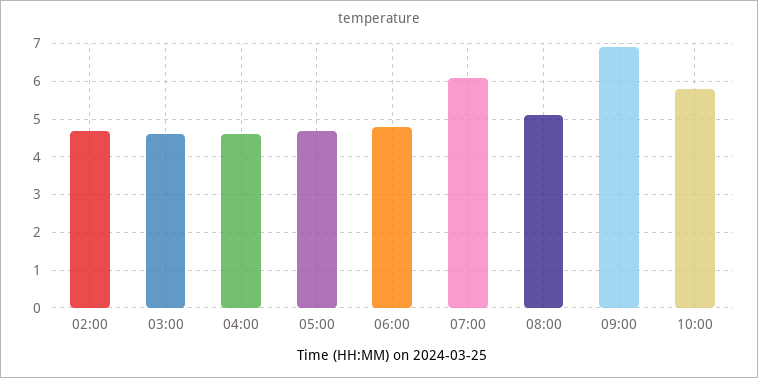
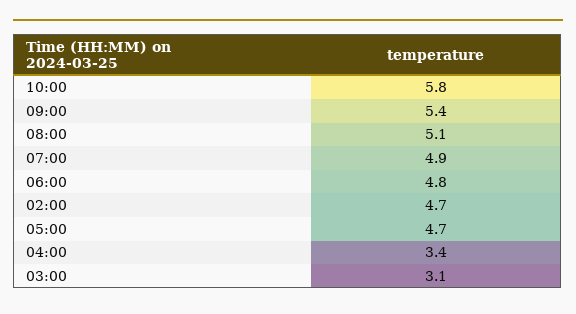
03:00: 4.5 -> 3.1
04:00: 4.5 -> 3.4
07:00: 6 -> 4.9
09:00: 7 -> 5.4

